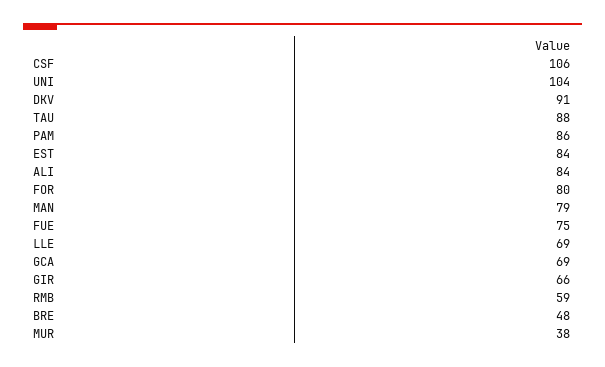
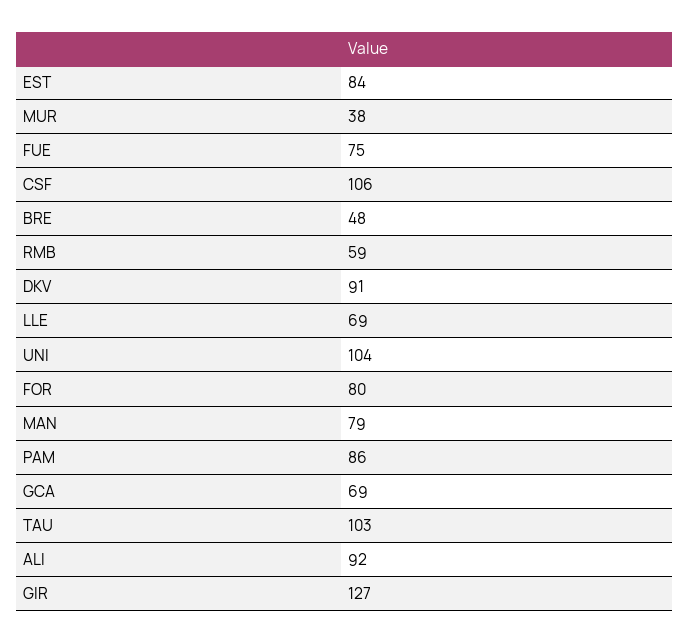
TAU: 88 -> 103
ALI: 84 -> 92
GIR: 66 -> 127

